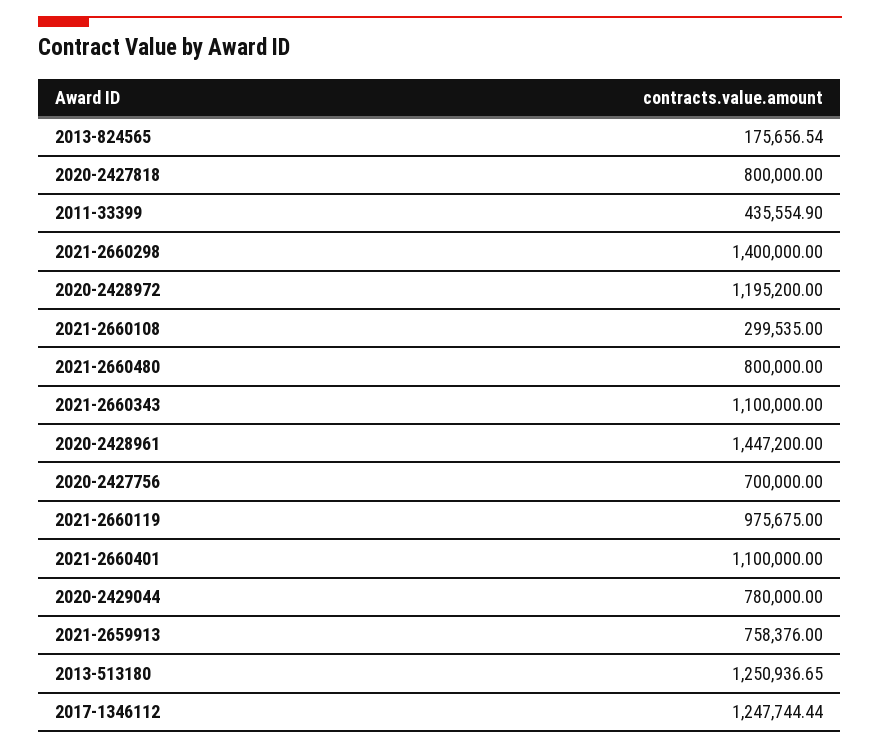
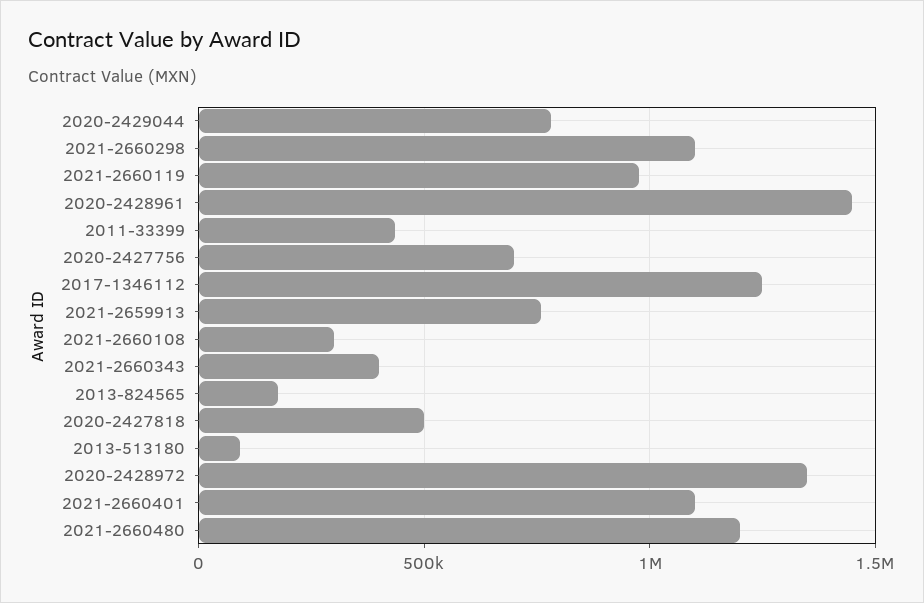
2020-2427818: 800000 -> 500000
2021-2660298: 1400000 -> 1100000
2020-2428972: 1195200 -> 1350000
2021-2660480: 800000 -> 1200000
2021-2660343: 1100000 -> 400000
2013-513180: 1250936.65 -> 100000

